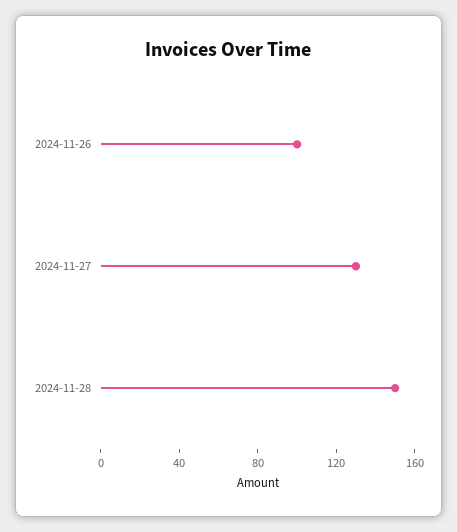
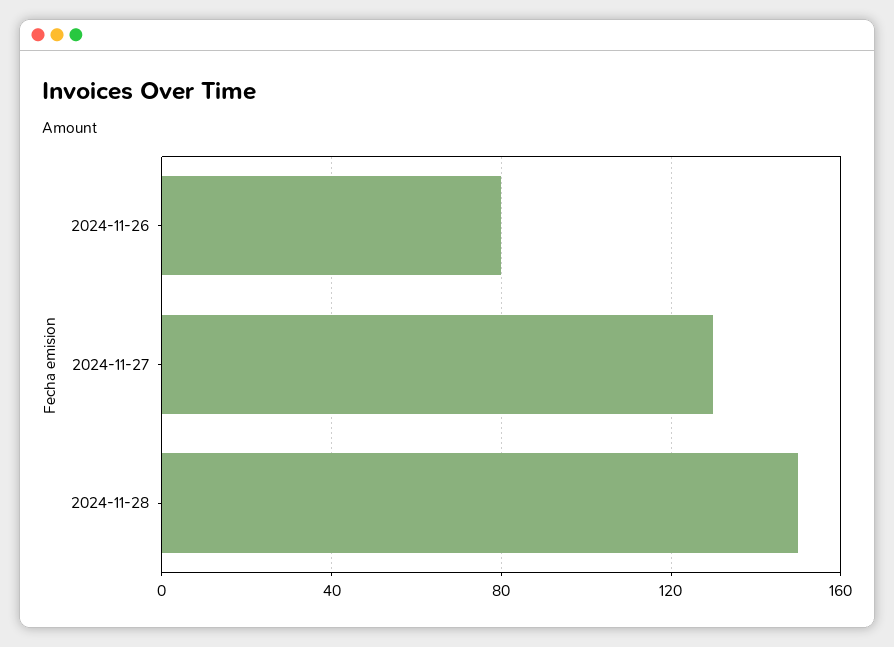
2024-11-26: 100 -> 80

